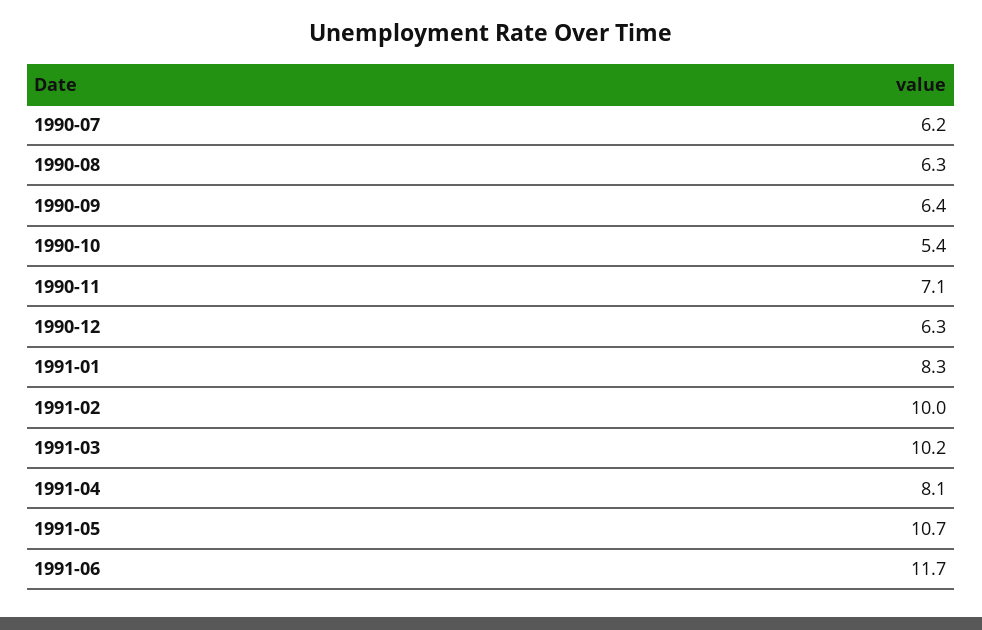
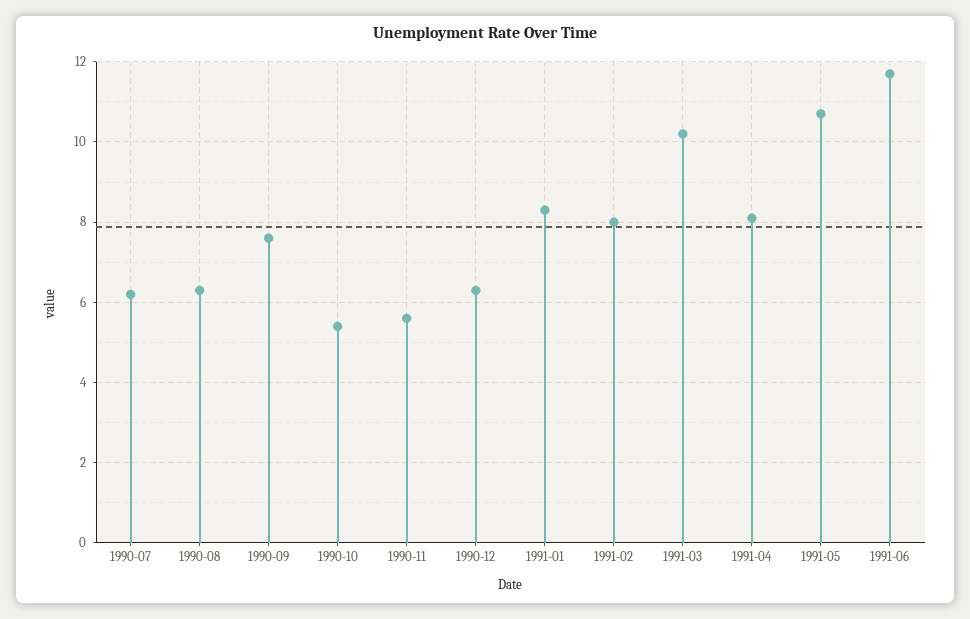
1990-09: 6.4 -> 7.5
1990-11: 7.1 -> 5.5
1991-02: 10 -> 8

